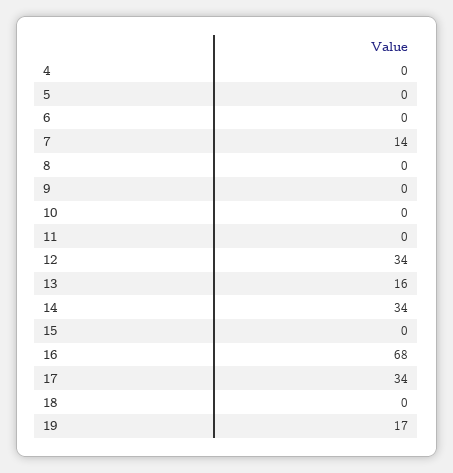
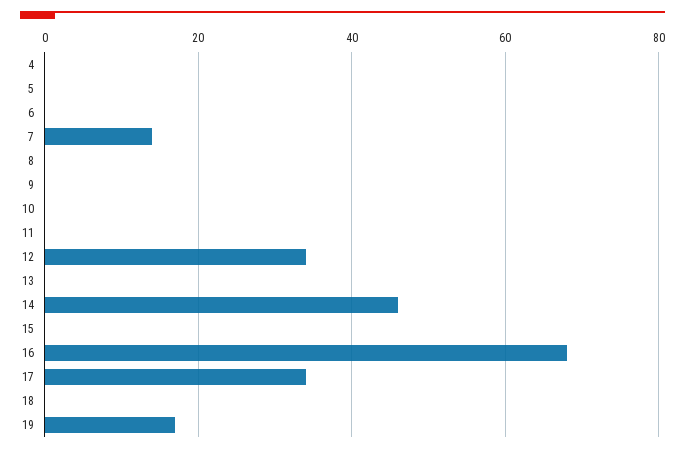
13: 16 -> 0
14: 34 -> 45

